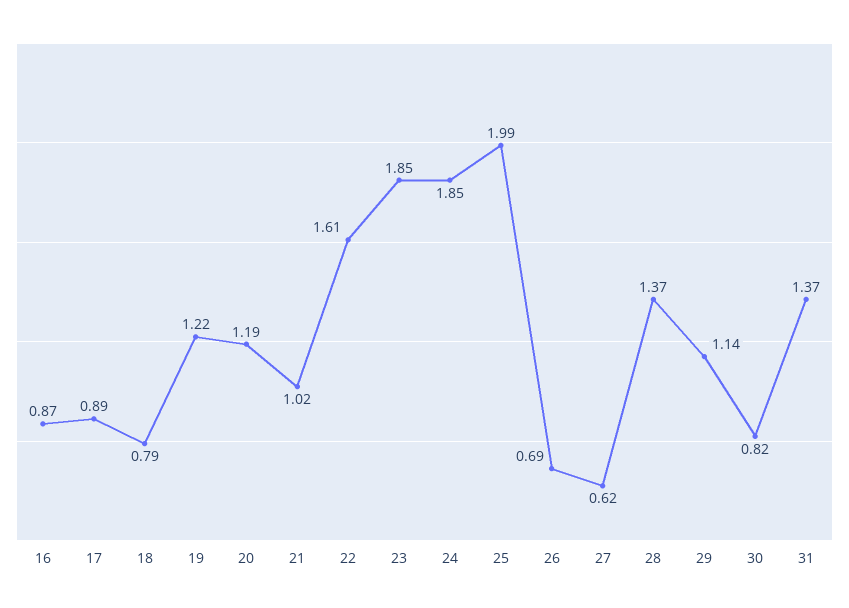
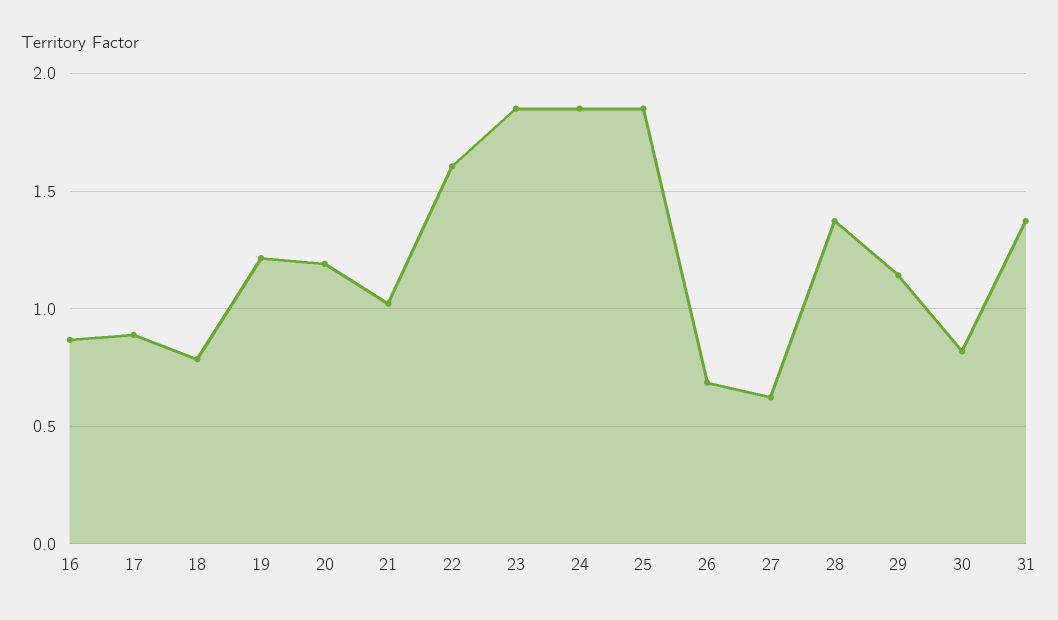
25: 1.99 -> 1.85

